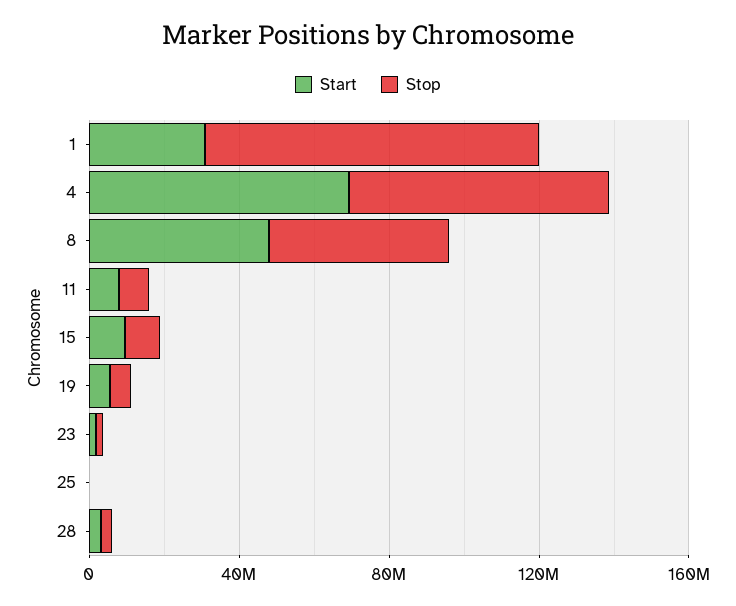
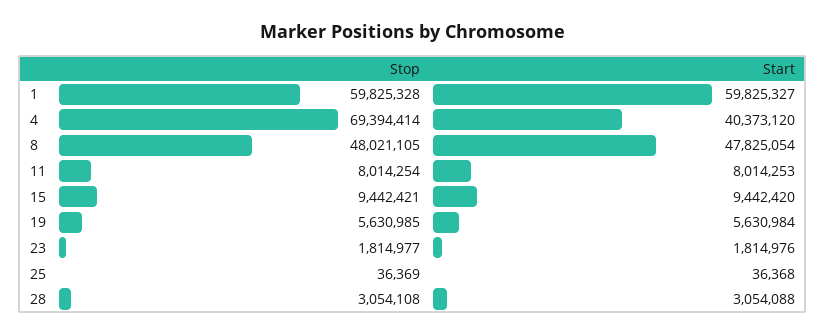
Start, 1: 30000000 -> 59825327
Stop, 1: 90000000 -> 59825328
Start, 4: 70000000 -> 40373120

